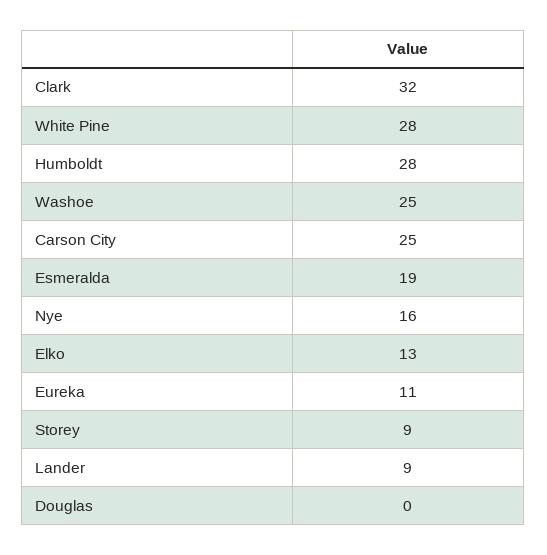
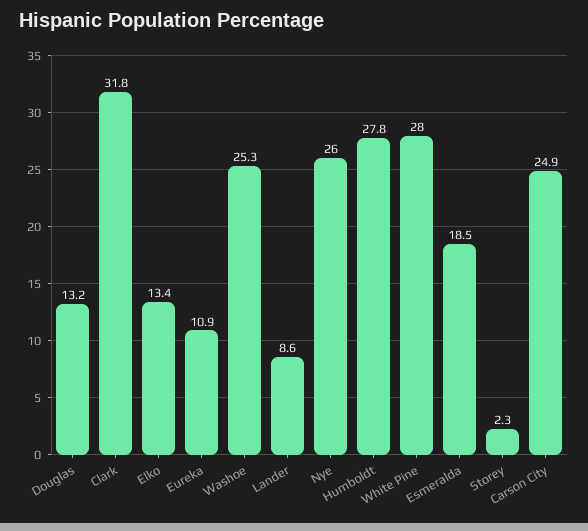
Nye: 16 -> 26
Storey: 9 -> 2.3
Douglas: 0 -> 13.2

